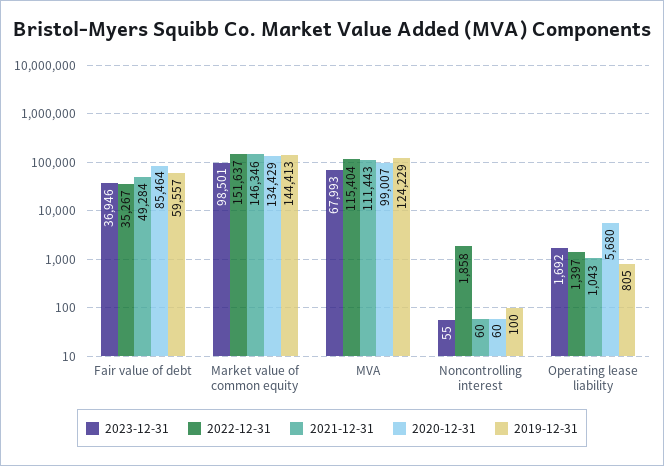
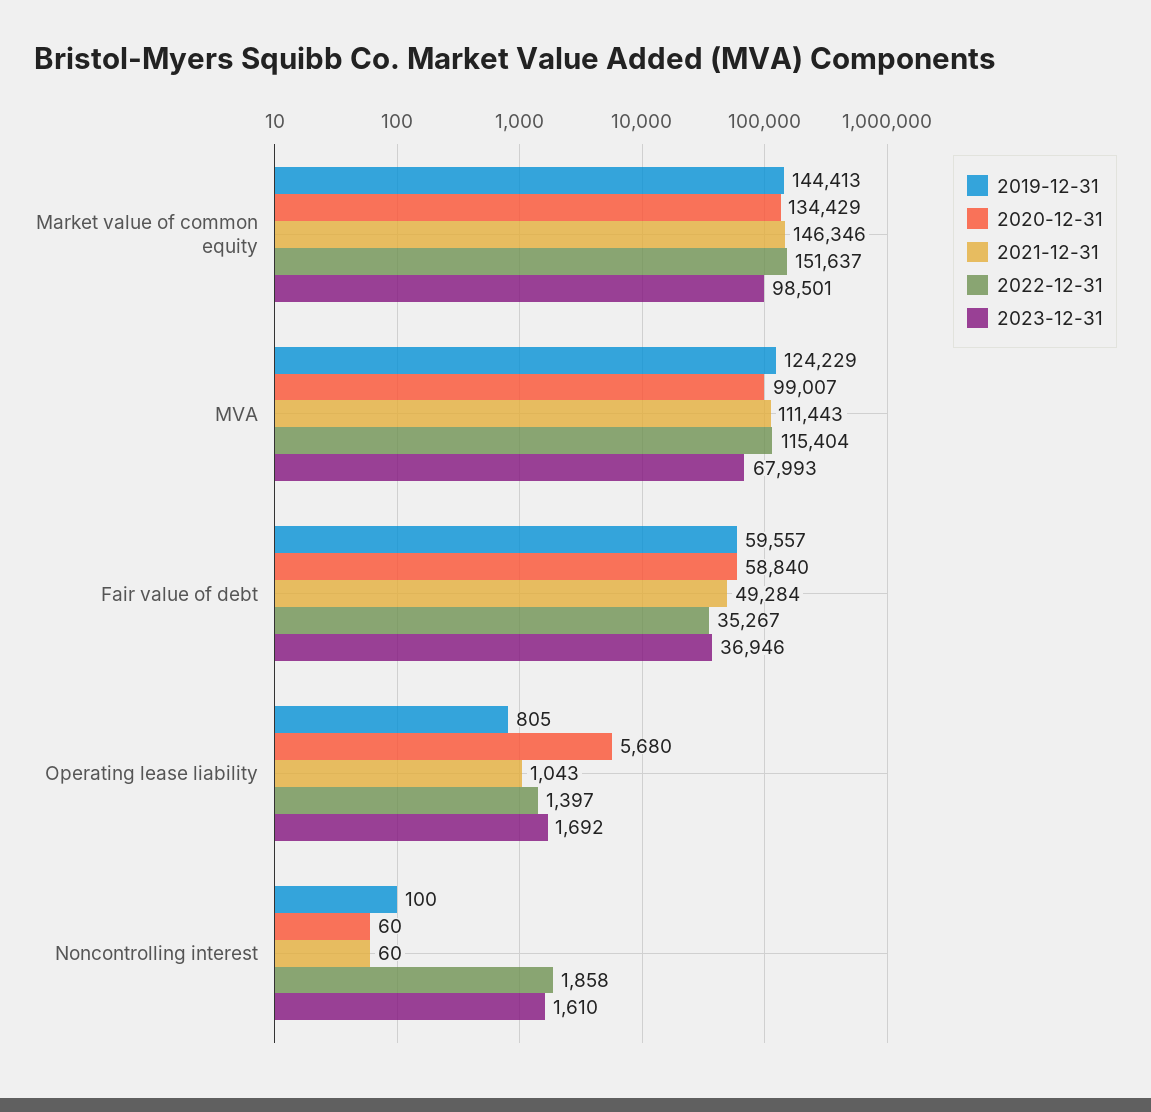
2020-12-31, Fair value of debt: 85464 -> 58840
2023-12-31, Noncontrolling interest: 55 -> 1610

